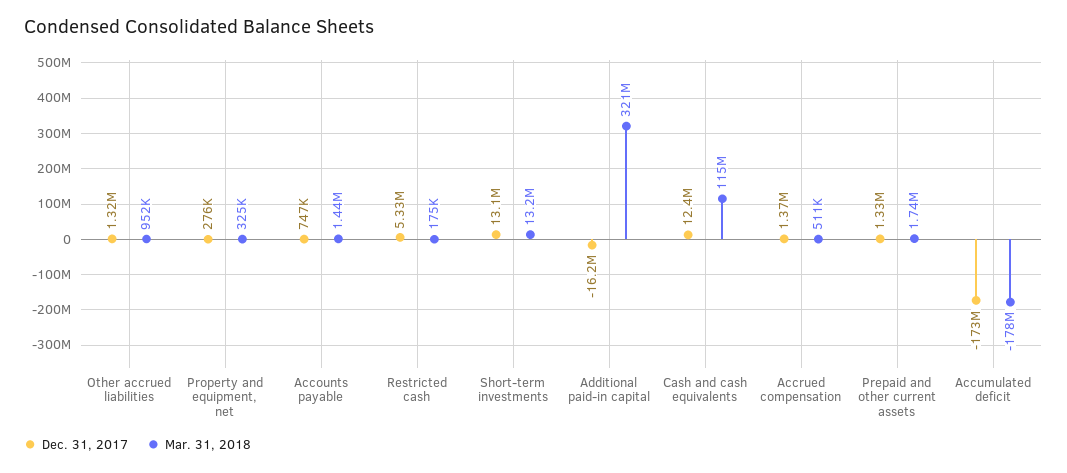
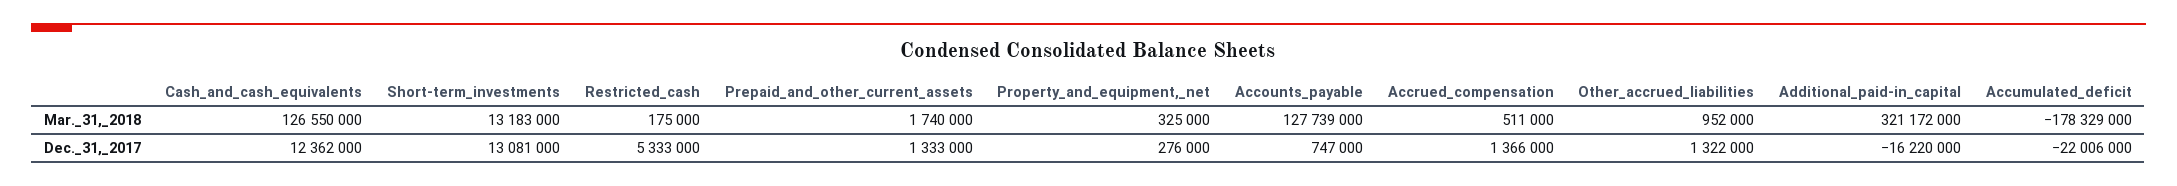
Mar. 31, 2018, Accounts payable: 1440000 -> 127739000
Mar. 31, 2018, Cash and cash equivalents: 115000000 -> 126550000
Dec. 31, 2017, Accumulated deficit: -173000000 -> -22006000

